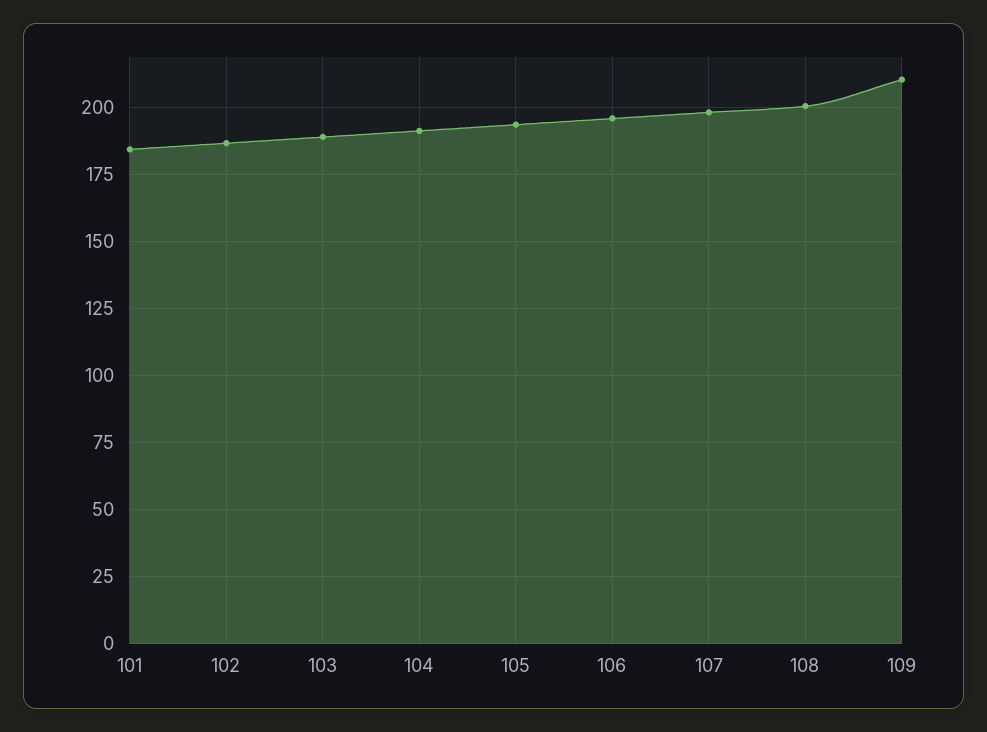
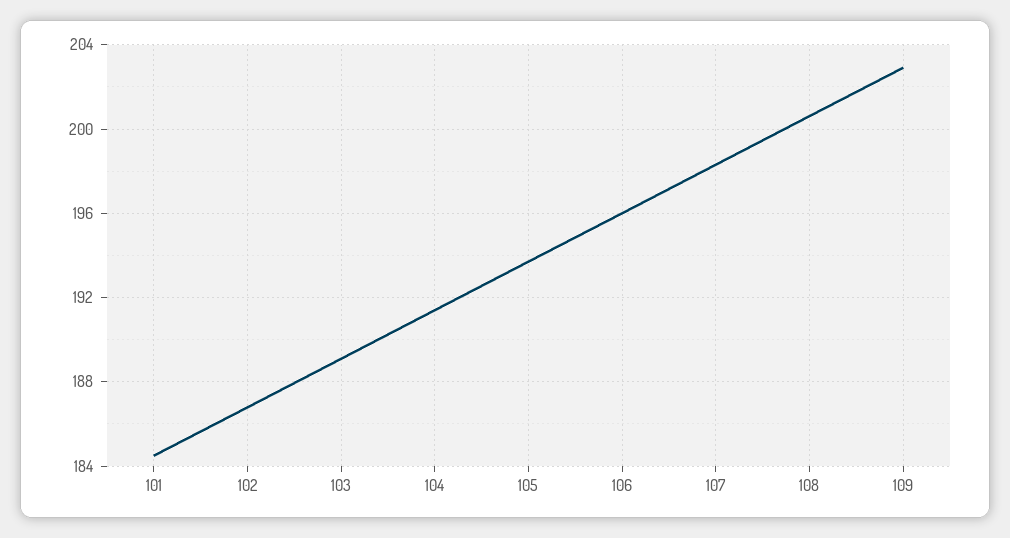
109: 210 -> 203

